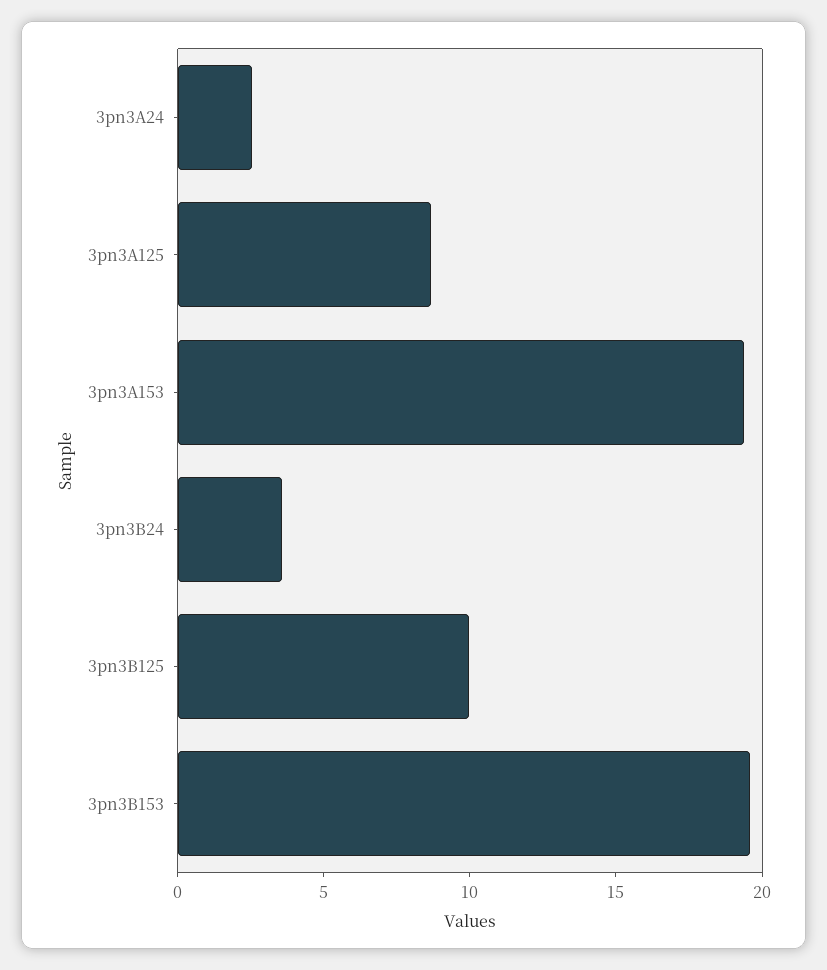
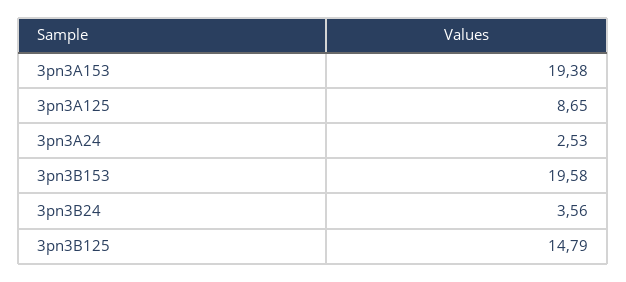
3pn3B125: 10 -> 14.79

